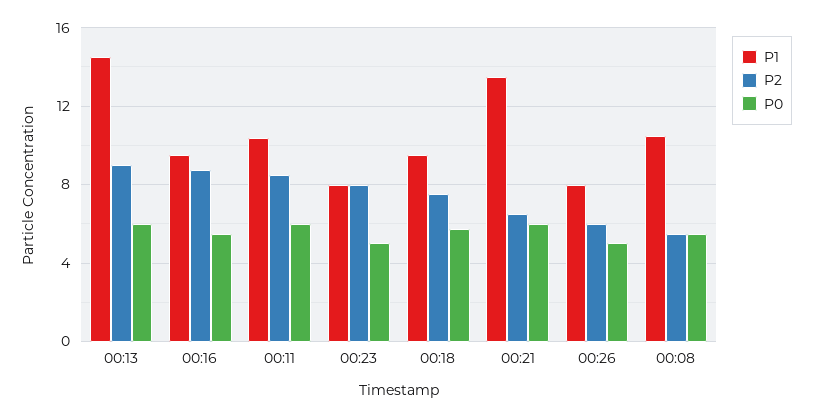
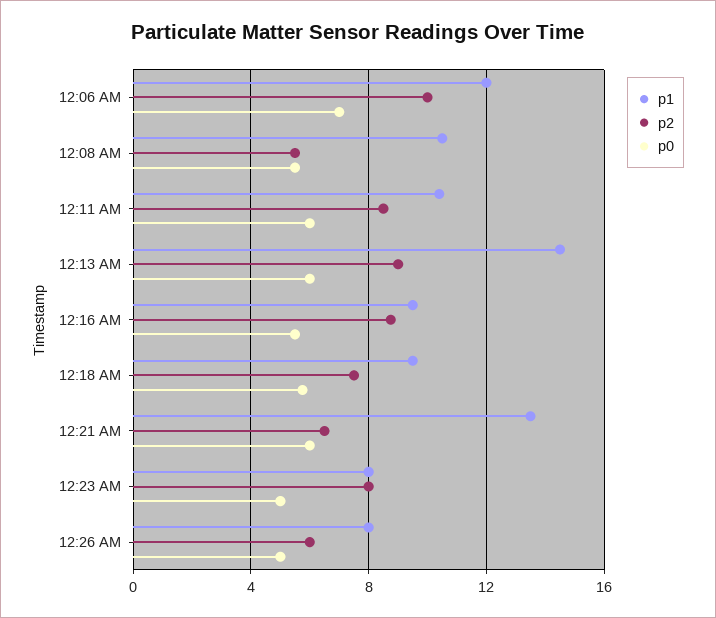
P1, 12:06 AM: none -> 12
P2, 12:06 AM: none -> 10
P0, 12:06 AM: none -> 7

